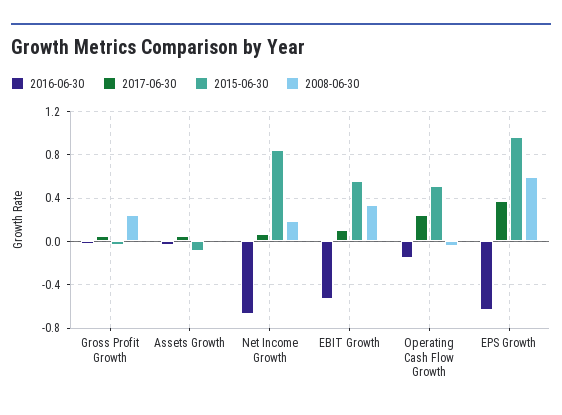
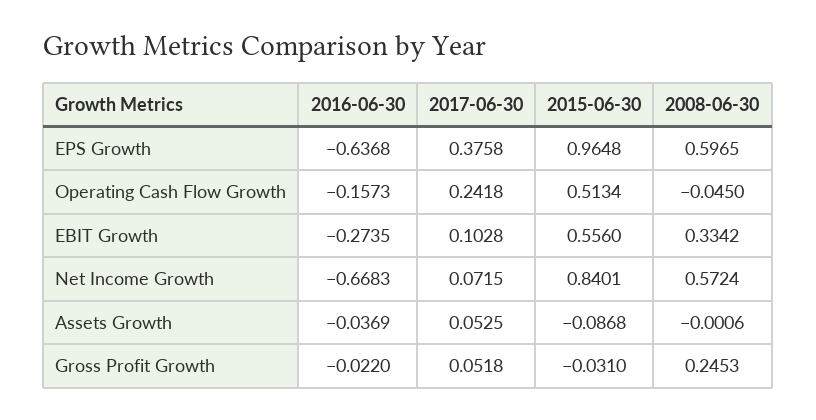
2008-06-30, Net Income Growth: 0.2 -> 0.5724
2016-06-30, EBIT Growth: -0.5 -> -0.2735

